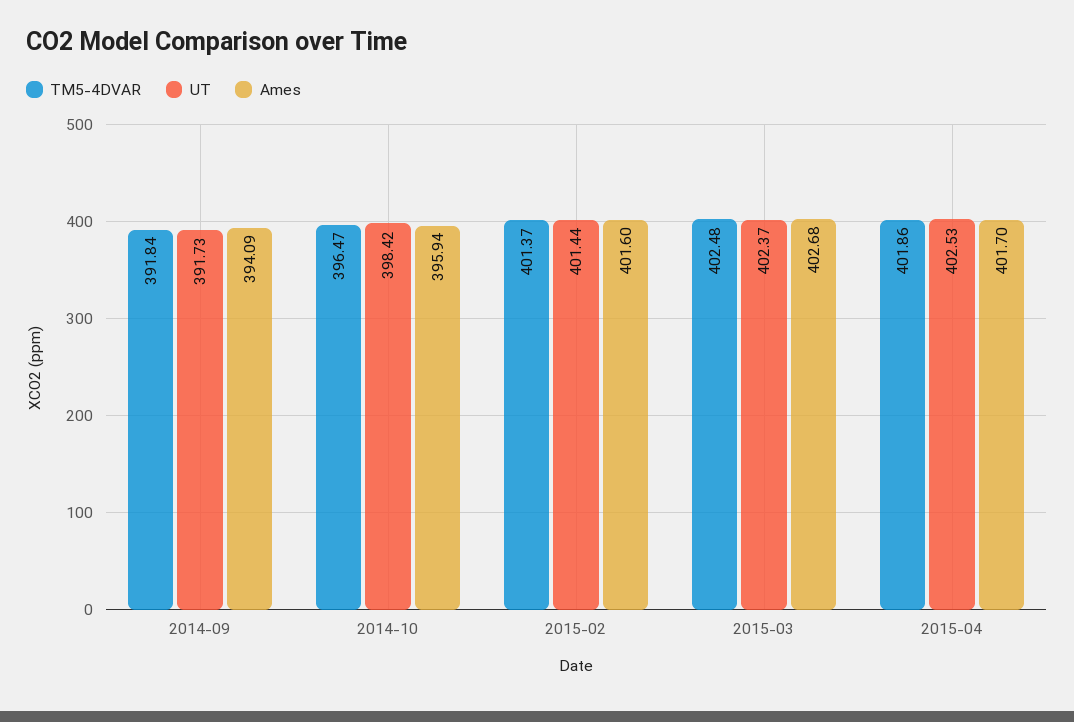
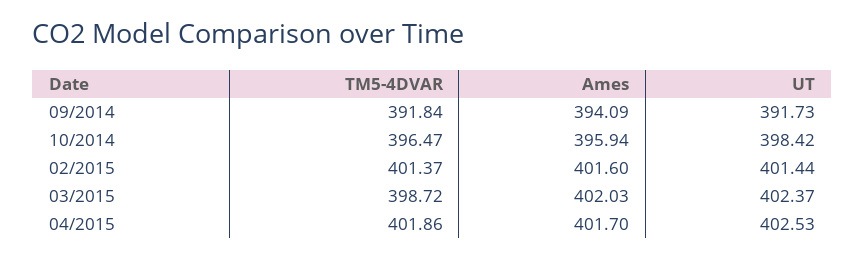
TM5-4DVAR, 2015-03: 402.48 -> 398.72
Ames, 2015-03: 402.68 -> 402.03

